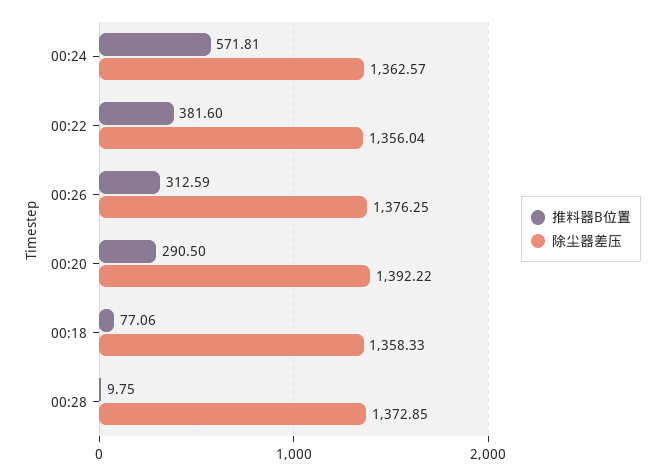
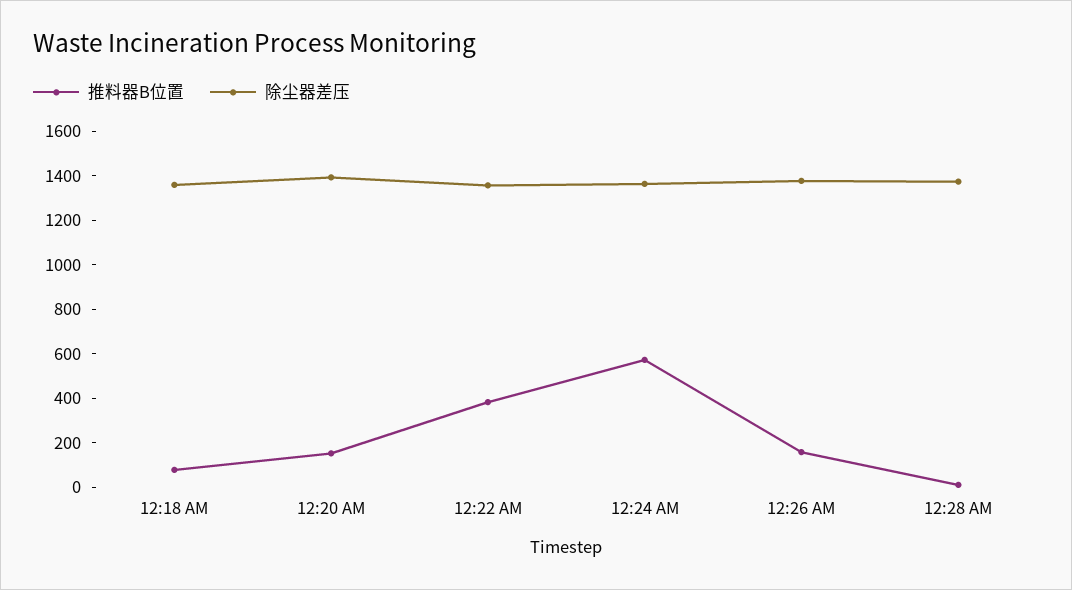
推料器B位置, 00:26: 312.59 -> 150
推料器B位置, 00:20: 290.5 -> 150

